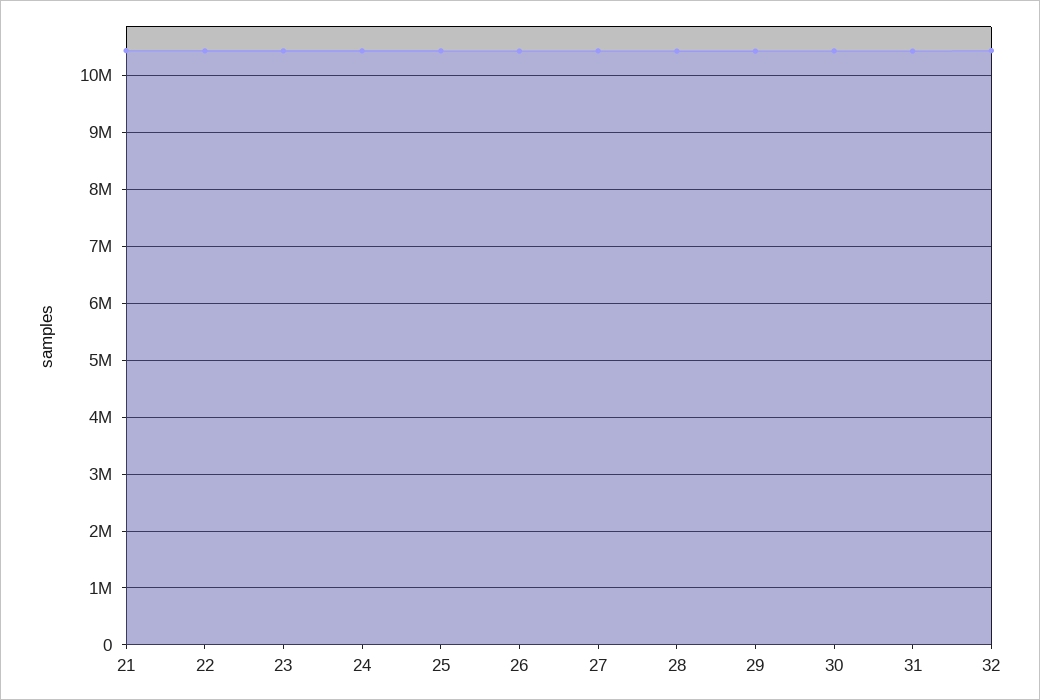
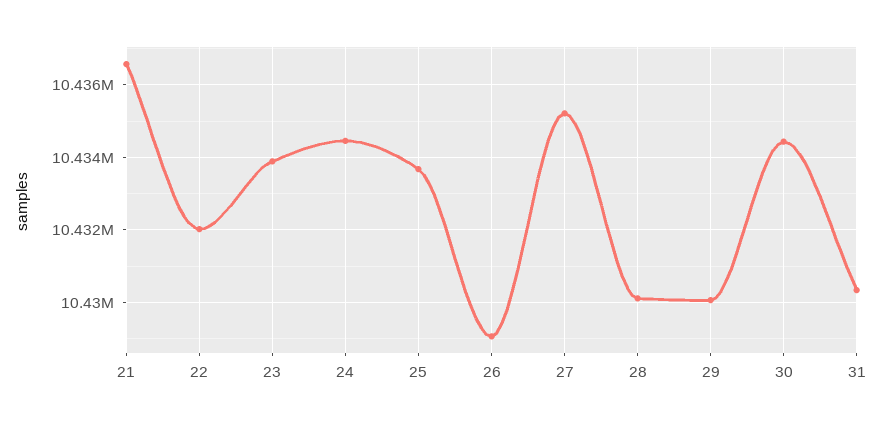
32: 10400000 -> none

